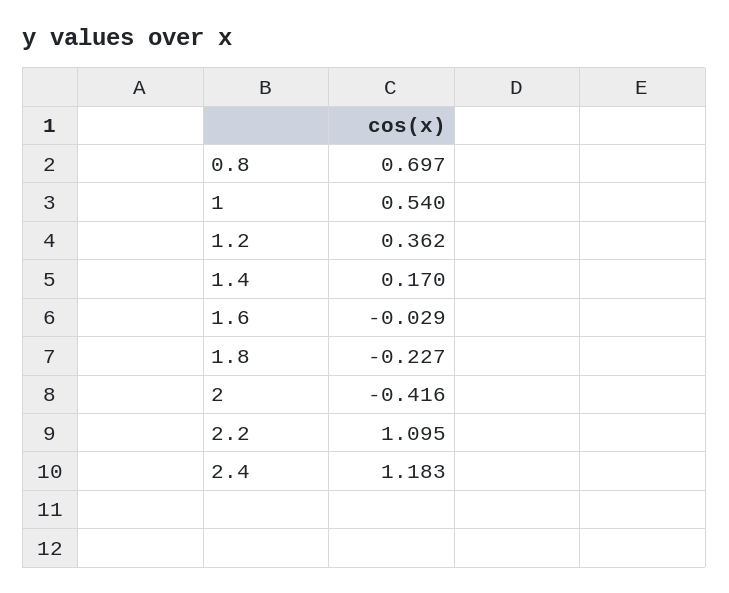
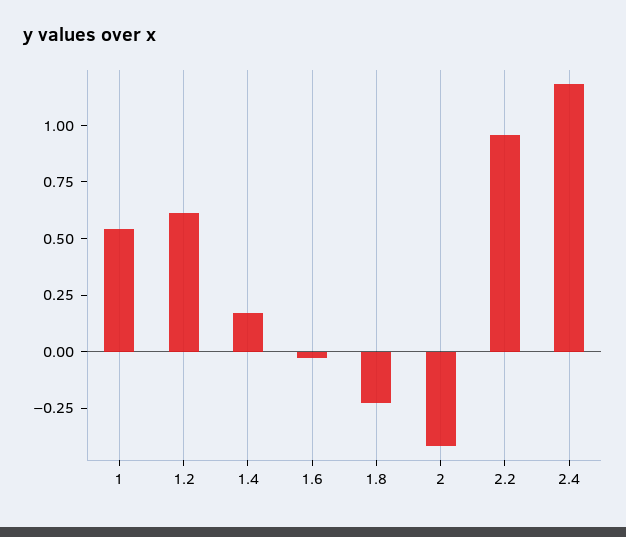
0.8: 0.697 -> none
1.2: 0.362 -> 0.6
2.2: 1.095 -> 0.95

